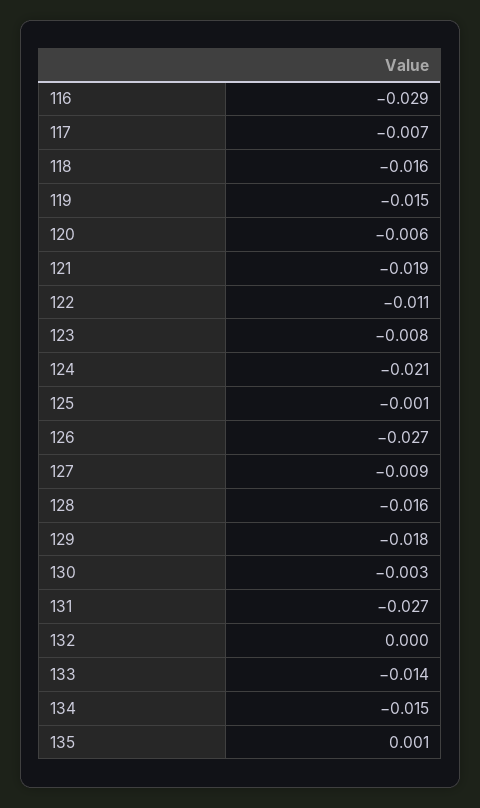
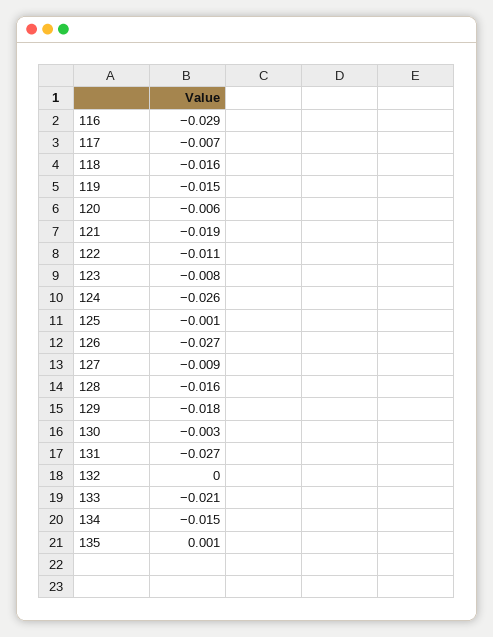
124: -0.021 -> -0.026
133: -0.014 -> -0.021

